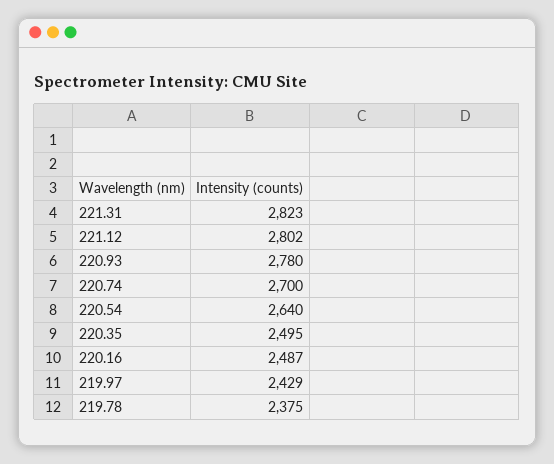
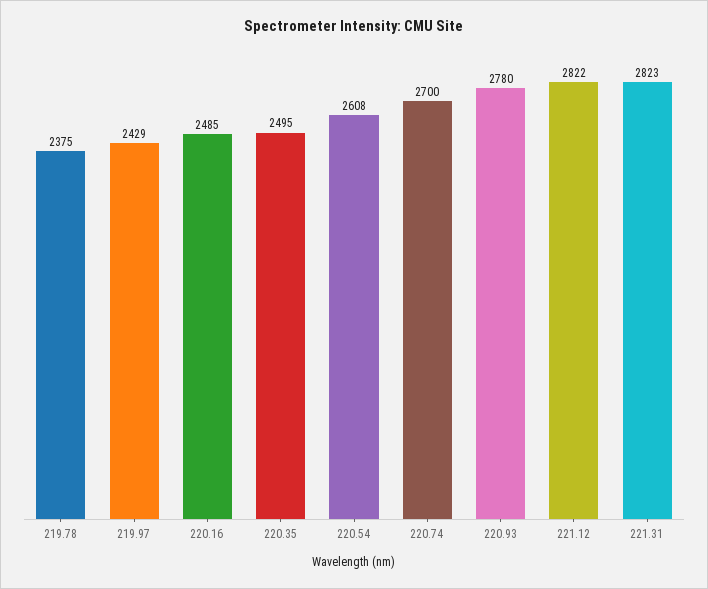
221.12: 2802 -> 2822
220.54: 2640 -> 2608
220.16: 2487 -> 2485

